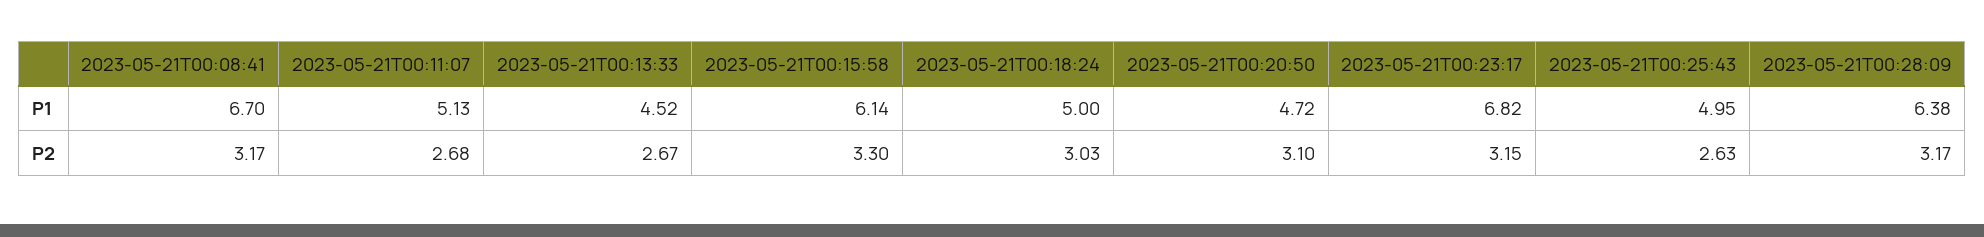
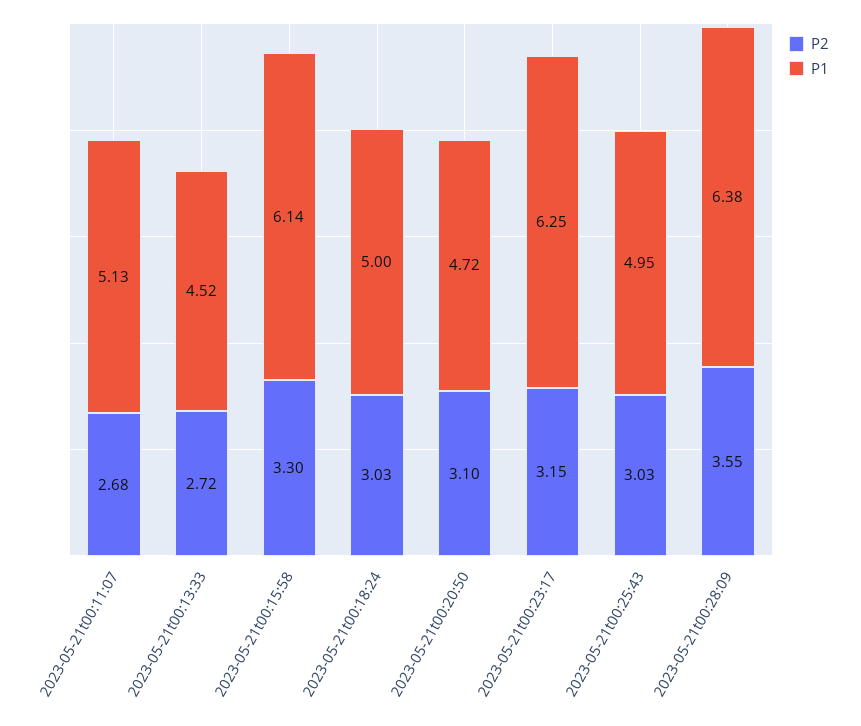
P1, 2023-05-21T00:08:41: 6.7 -> none
P1, 2023-05-21T00:23:17: 6.82 -> 6.25
P2, 2023-05-21T00:08:41: 3.17 -> none
P2, 2023-05-21T00:13:33: 2.67 -> 2.72
P2, 2023-05-21T00:25:43: 2.63 -> 3.03
P2, 2023-05-21T00:28:09: 3.17 -> 3.55

